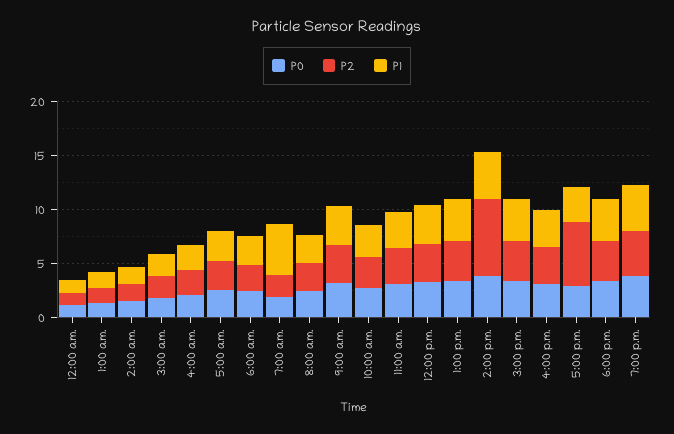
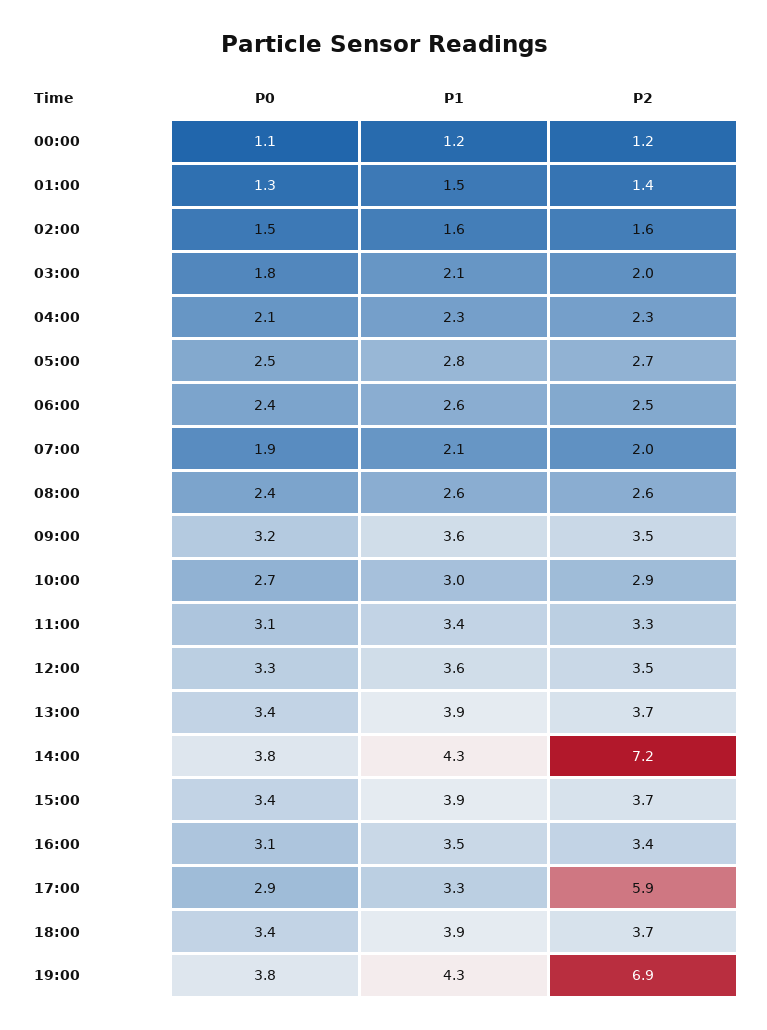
P1, 7:00 a.m.: 5 -> 2.1
P2, 7:00 p.m.: 4 -> 6.9

